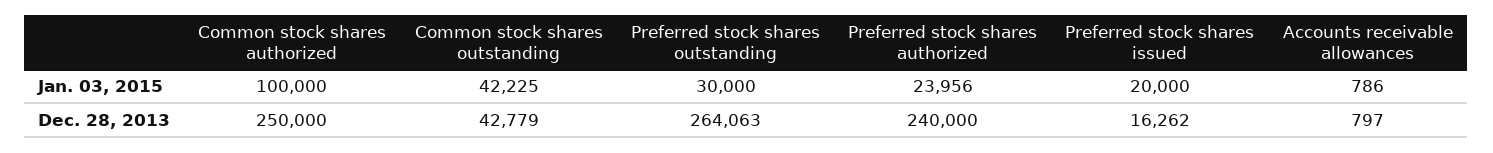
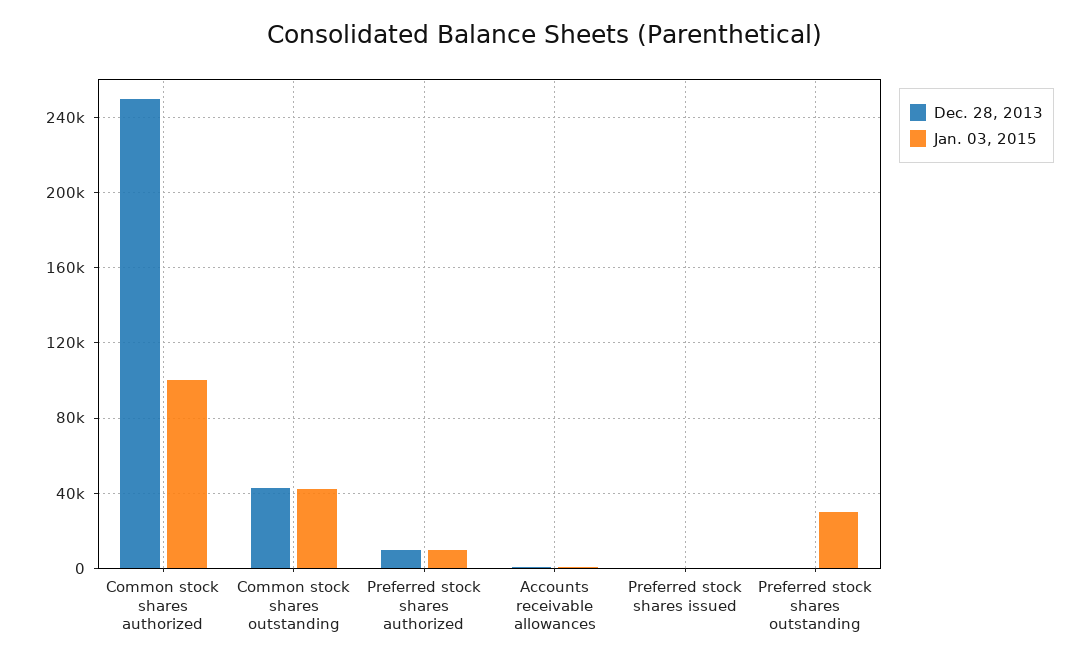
Jan. 03, 2015, Preferred stock shares authorized: 23956 -> 10000
Jan. 03, 2015, Preferred stock shares issued: 20000 -> 0
Dec. 28, 2013, Preferred stock shares outstanding: 264063 -> 0
Dec. 28, 2013, Preferred stock shares authorized: 240000 -> 10000
Dec. 28, 2013, Preferred stock shares issued: 16262 -> 0

